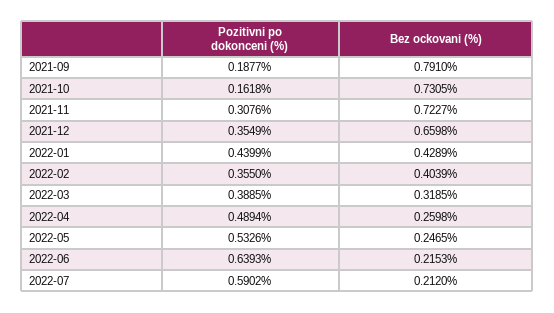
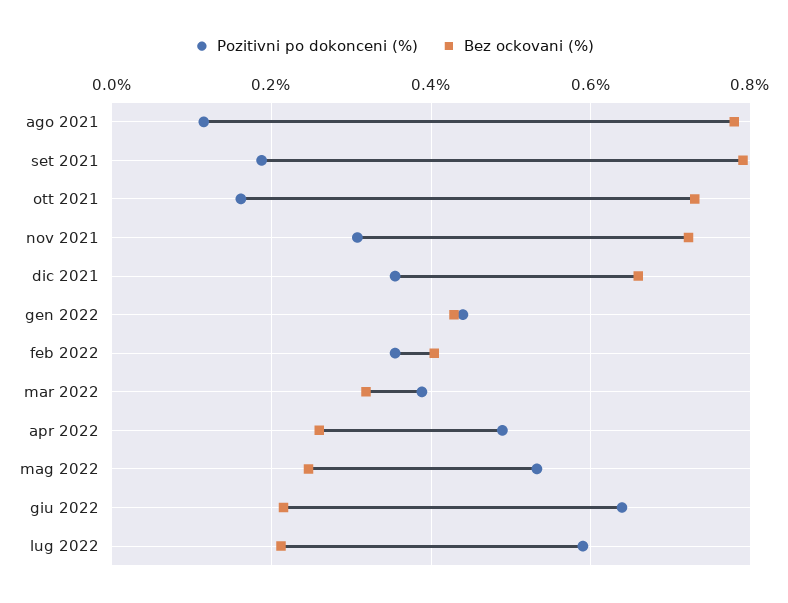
Pozitivni po dokonceni (%), ago 2021: none -> 0.12
Bez ockovani (%), ago 2021: none -> 0.78

